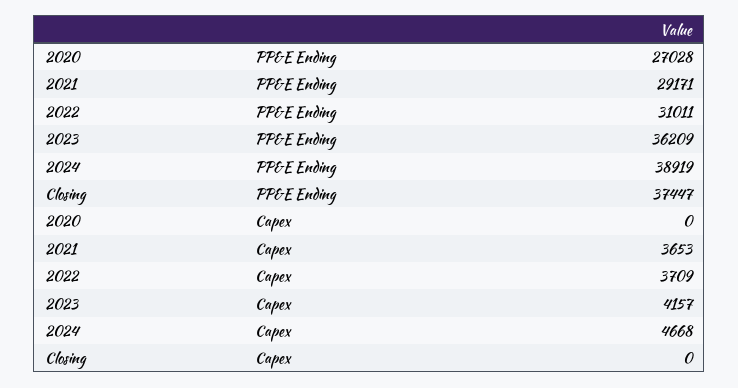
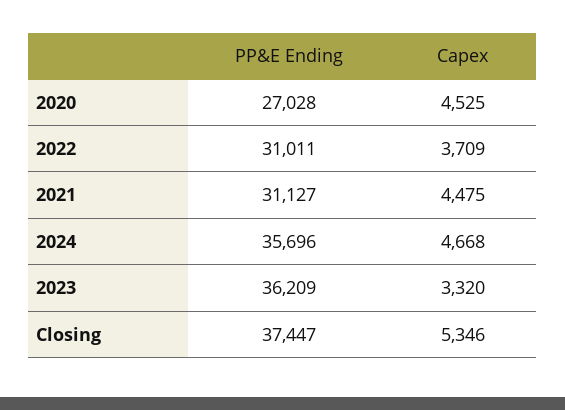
2021, PP&E Ending: 29171 -> 31127
2024, PP&E Ending: 38919 -> 35696
2020, Capex: 0 -> 4525
2021, Capex: 3653 -> 4475
2023, Capex: 4157 -> 3320
Closing, Capex: 0 -> 5346

